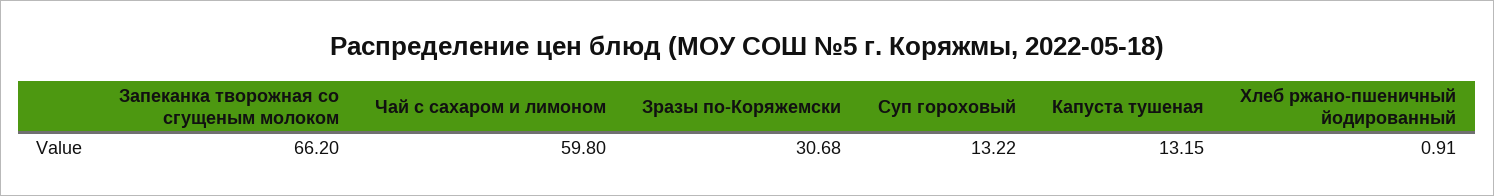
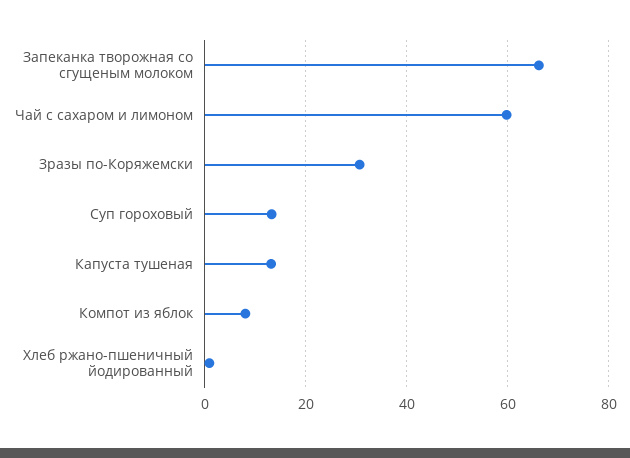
Компот из яблок: none -> 8

